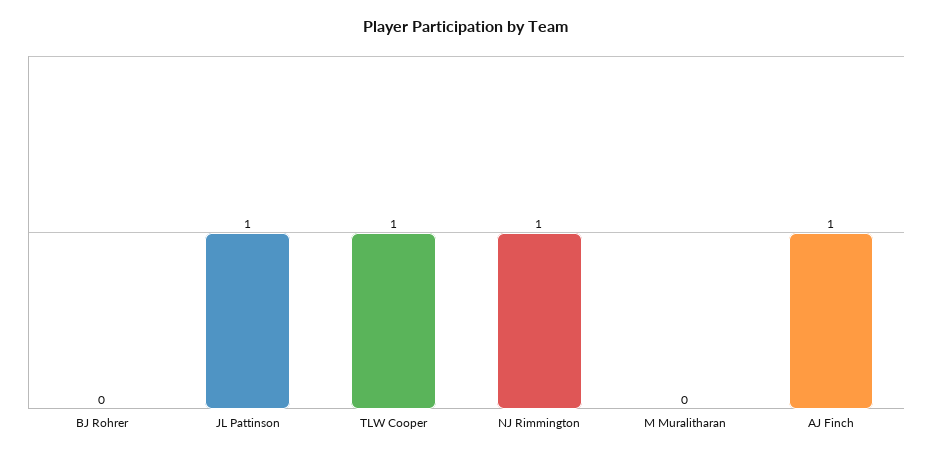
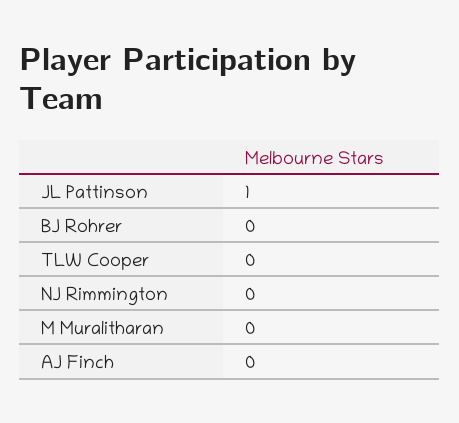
TLW Cooper: 1 -> 0
NJ Rimmington: 1 -> 0
AJ Finch: 1 -> 0

